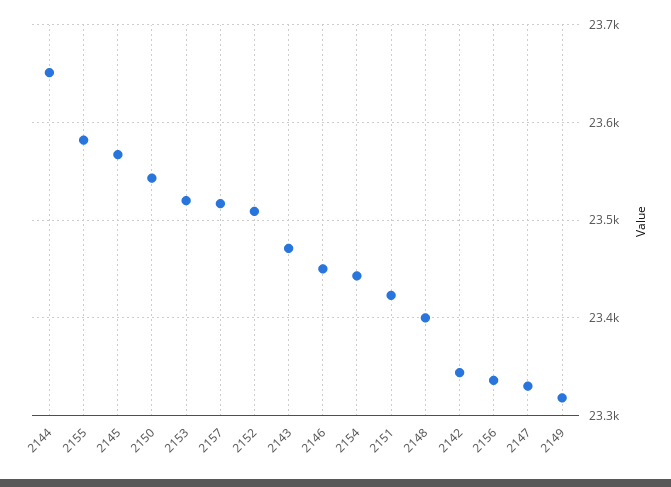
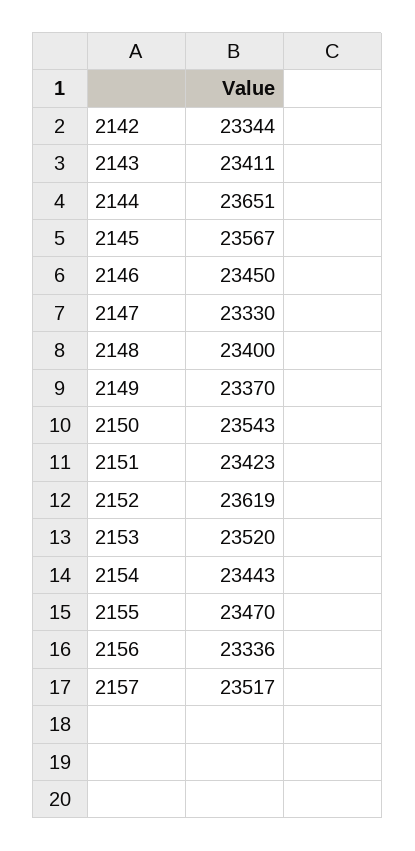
2155: 23580 -> 23470
2152: 23510 -> 23619
2143: 23470 -> 23411
2149: 23320 -> 23370

